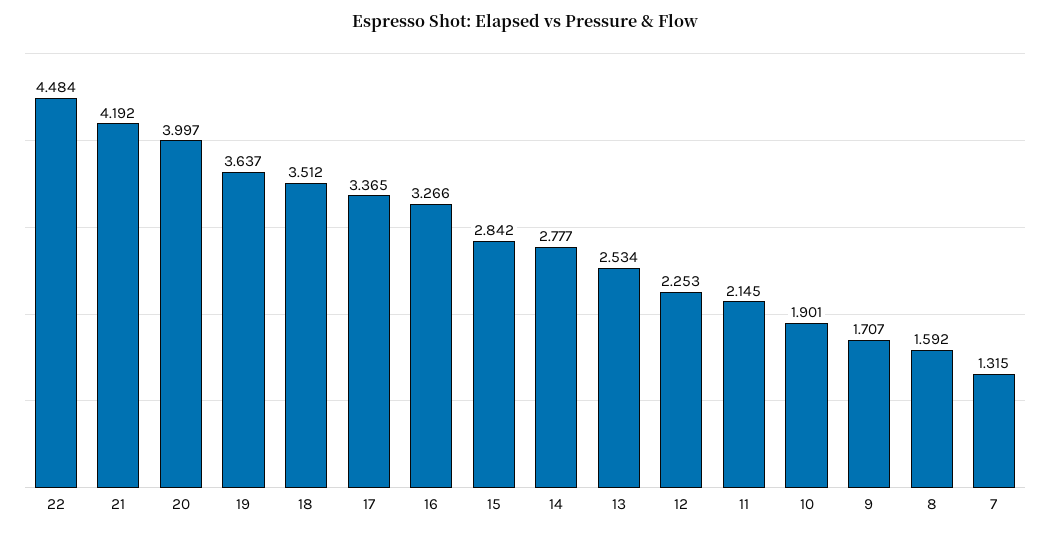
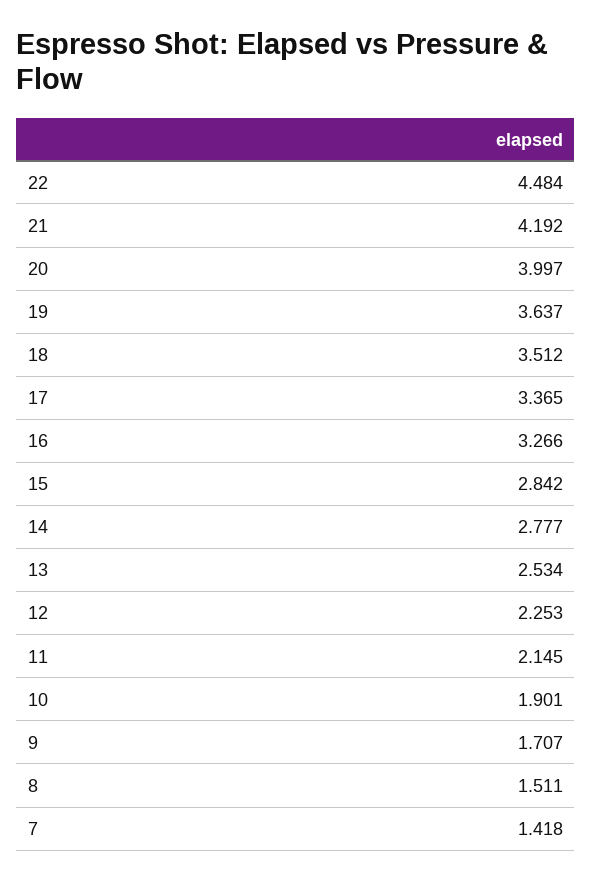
8: 1.592 -> 1.511
7: 1.315 -> 1.418

